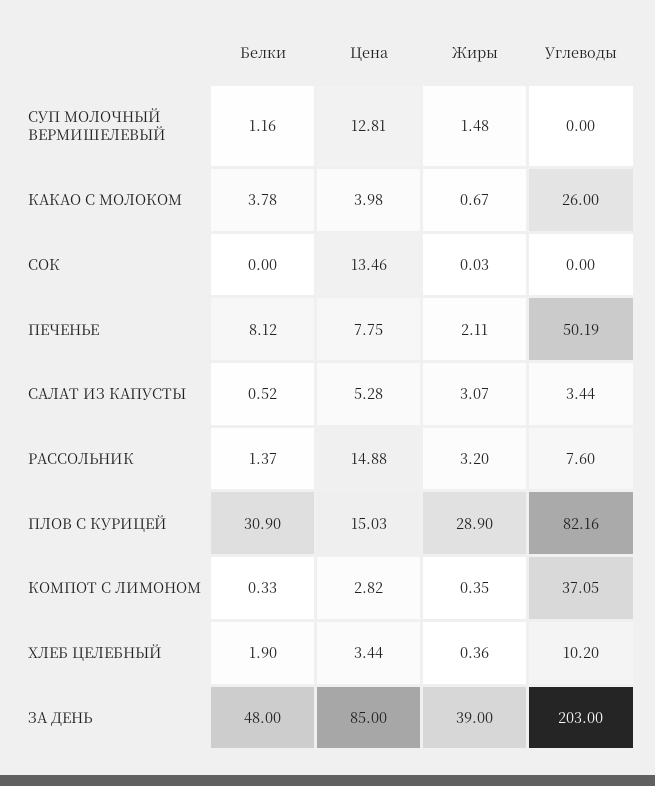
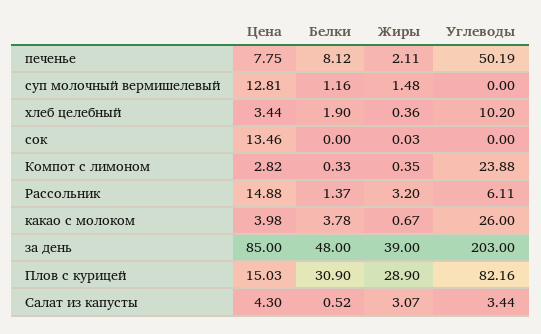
Цена, САЛАТ ИЗ КАПУСТЫ: 5.28 -> 4.3
Углеводы, РАССОЛЬНИК: 7.6 -> 6.11
Углеводы, КОМПОТ С ЛИМОНОМ: 37.05 -> 23.88

